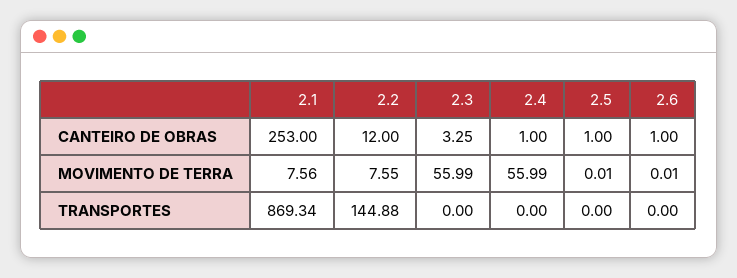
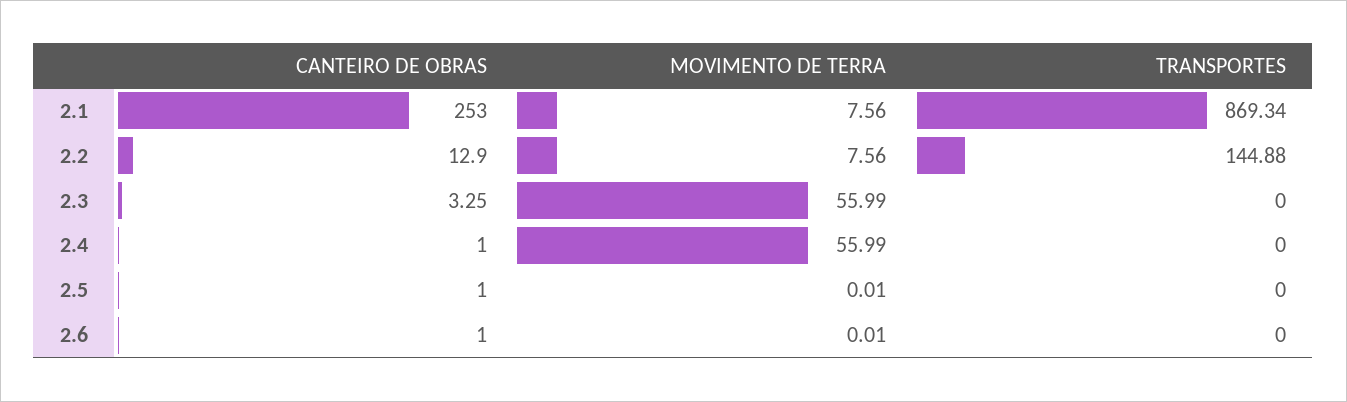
2.2, CANTEIRO DE OBRAS: 12 -> 12.9
2.2, MOVIMENTO DE TERRA: 7.55 -> 7.56

